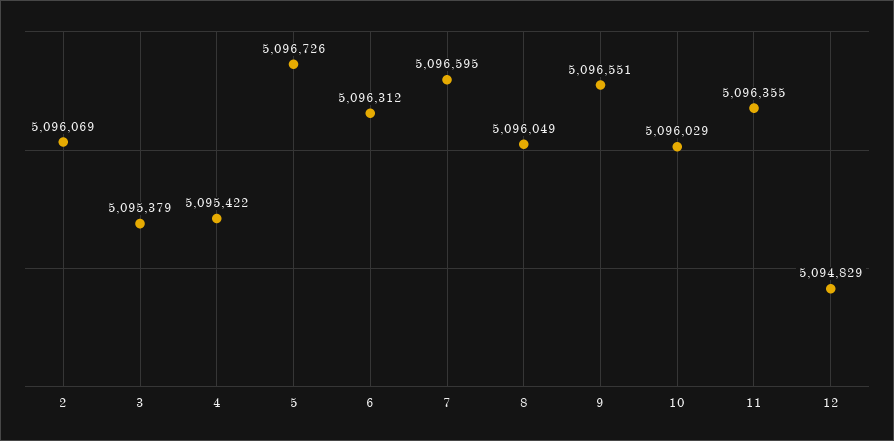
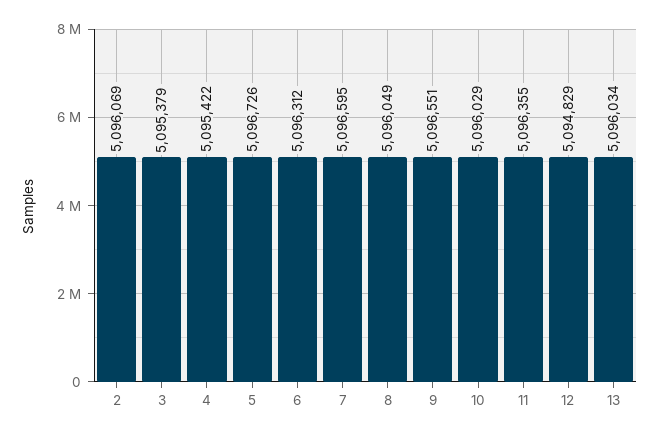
13: none -> 5096034

